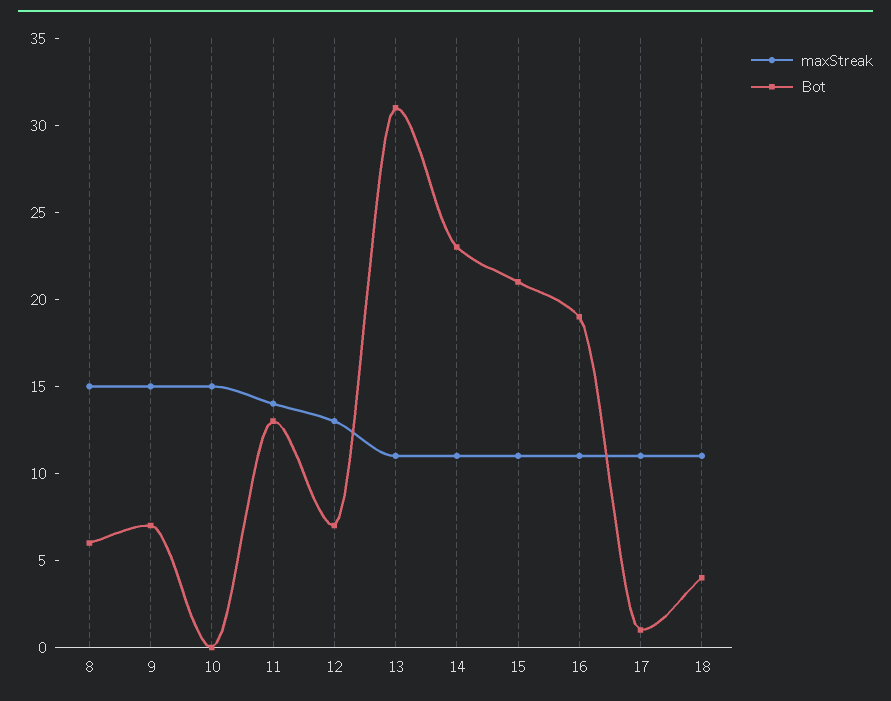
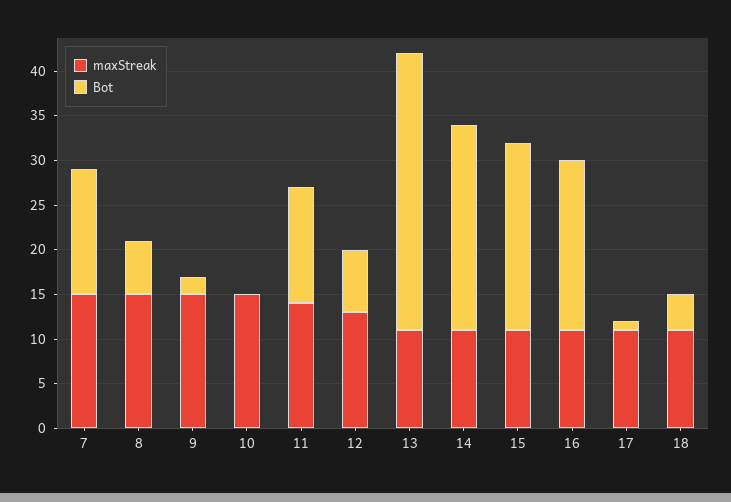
Bot, 9: 7 -> 2
maxStreak, 7: none -> 15
Bot, 7: none -> 14

